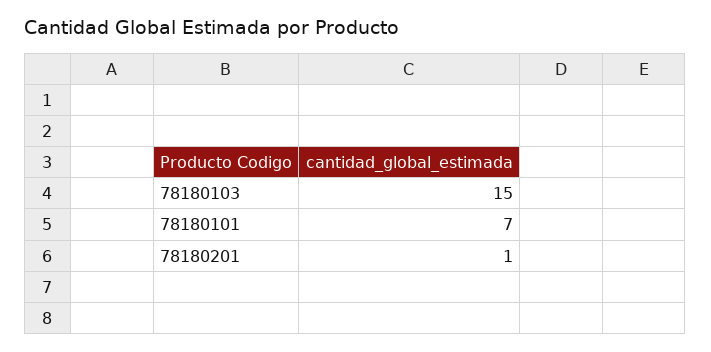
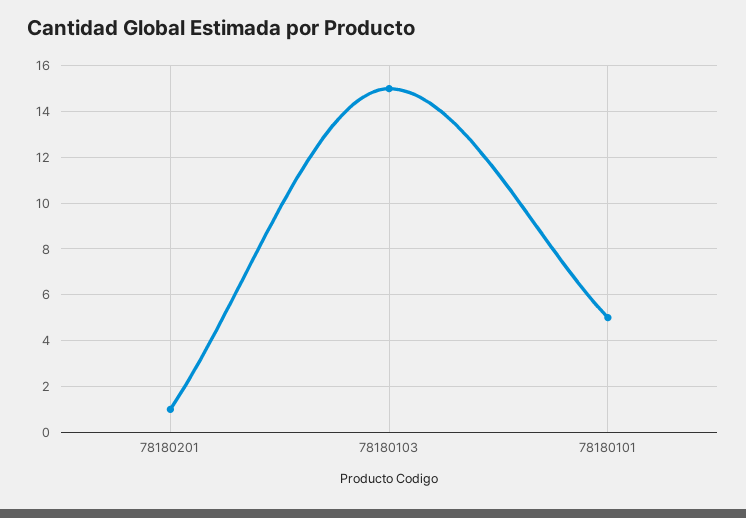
78180101: 7 -> 5

